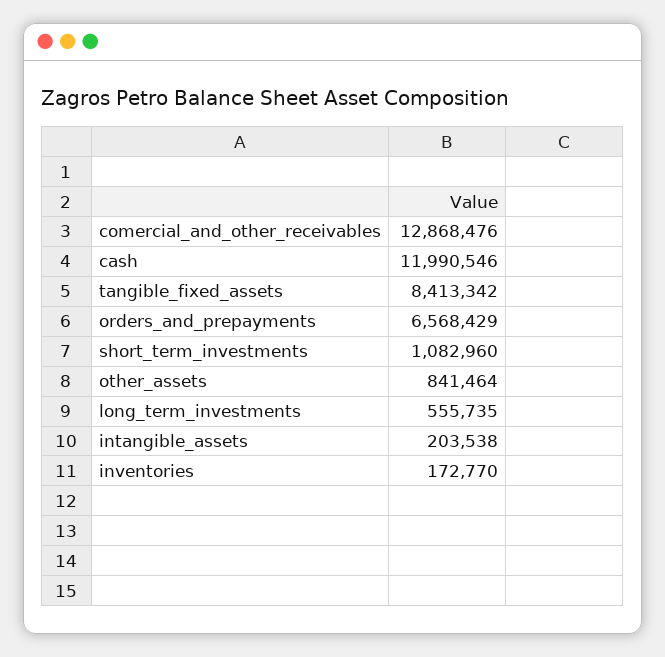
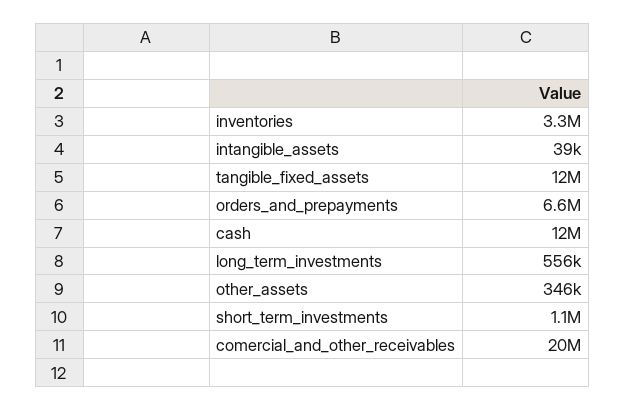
comercial_and_other_receivables: 12868476 -> 20000000
tangible_fixed_assets: 8413342 -> 12000000
other_assets: 841464 -> 346000
intangible_assets: 203538 -> 39000
inventories: 172770 -> 3300000

